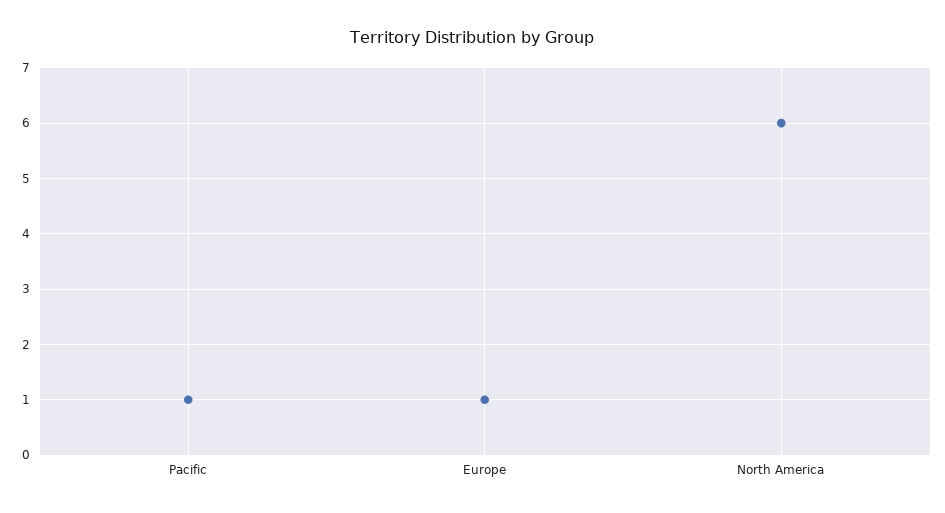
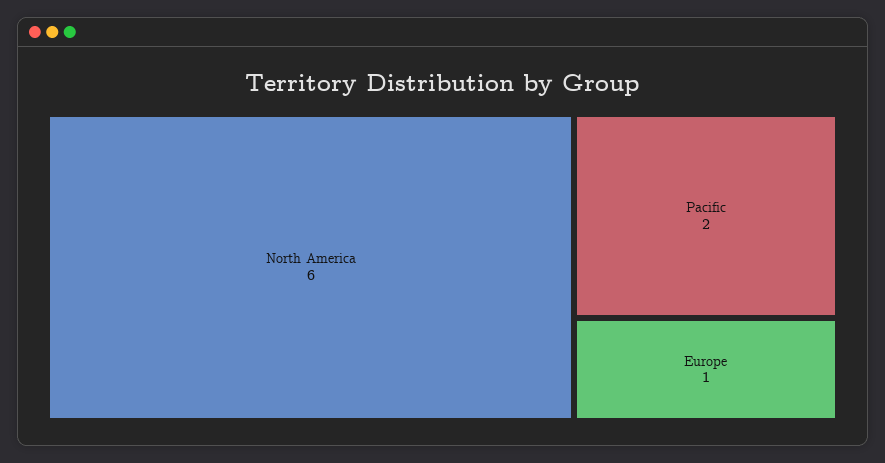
Pacific: 1 -> 2

